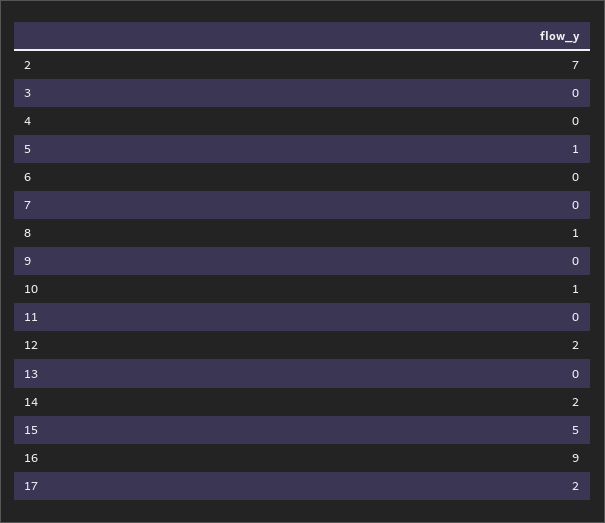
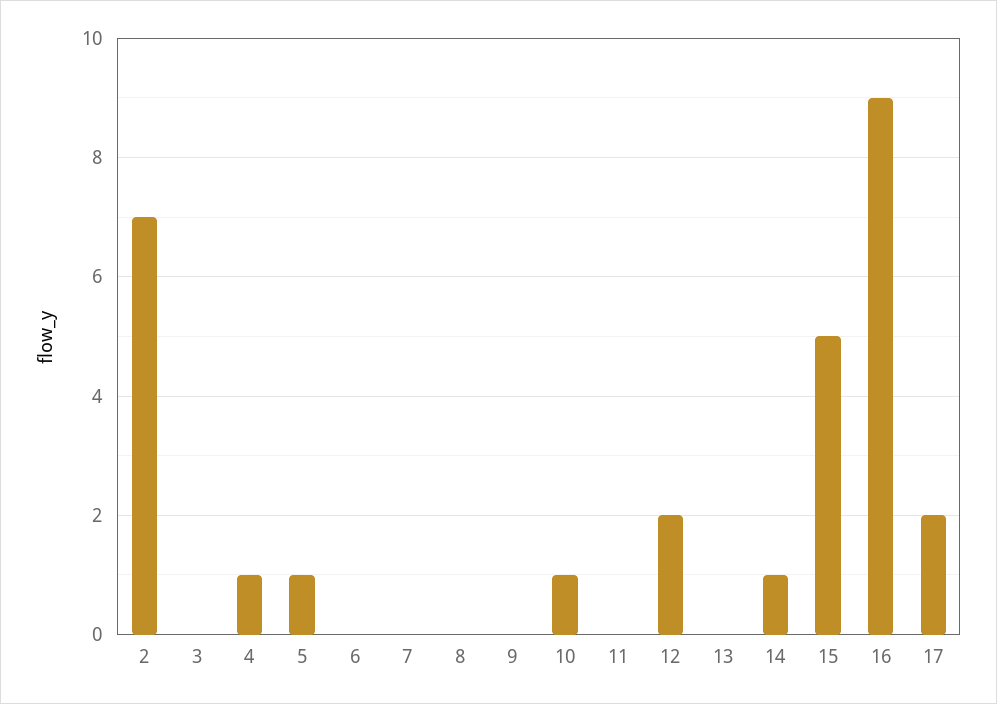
4: 0 -> 1
8: 1 -> 0
14: 2 -> 1

